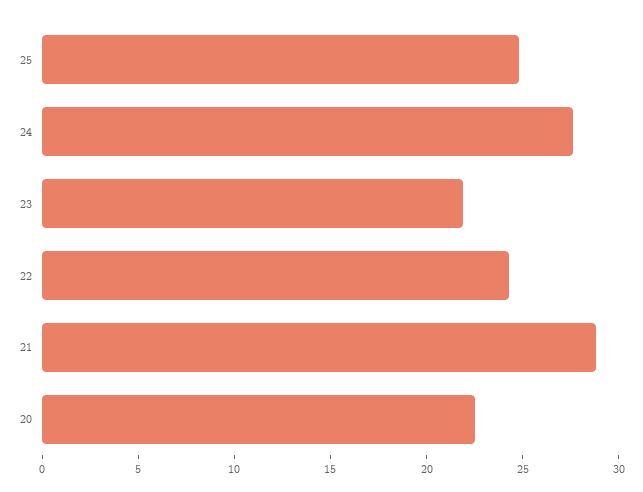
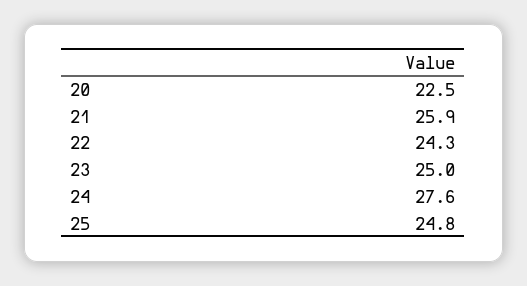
23: 22 -> 25
21: 29 -> 25.9

